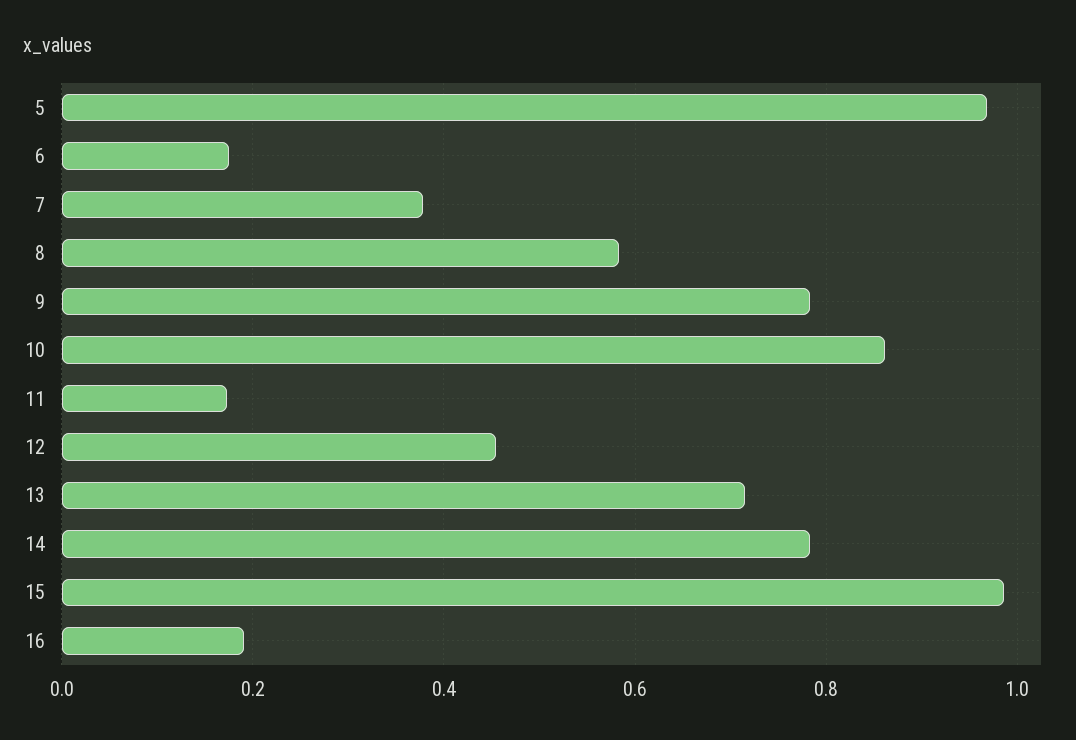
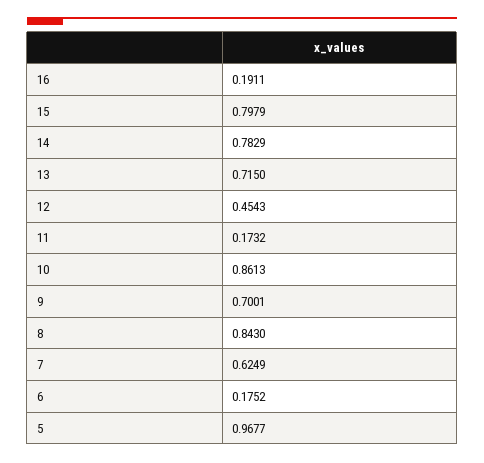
7: 0.38 -> 0.6249
8: 0.58 -> 0.843
9: 0.78 -> 0.7001
15: 0.98 -> 0.7979

